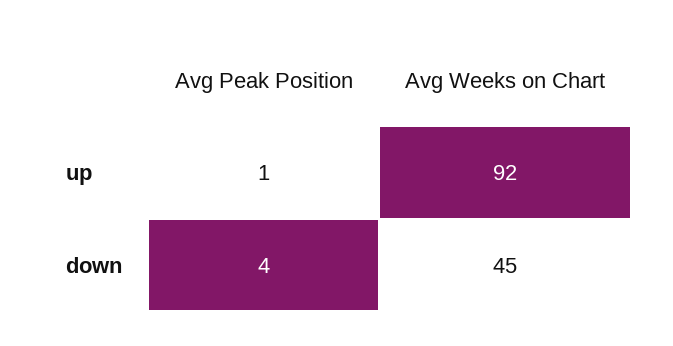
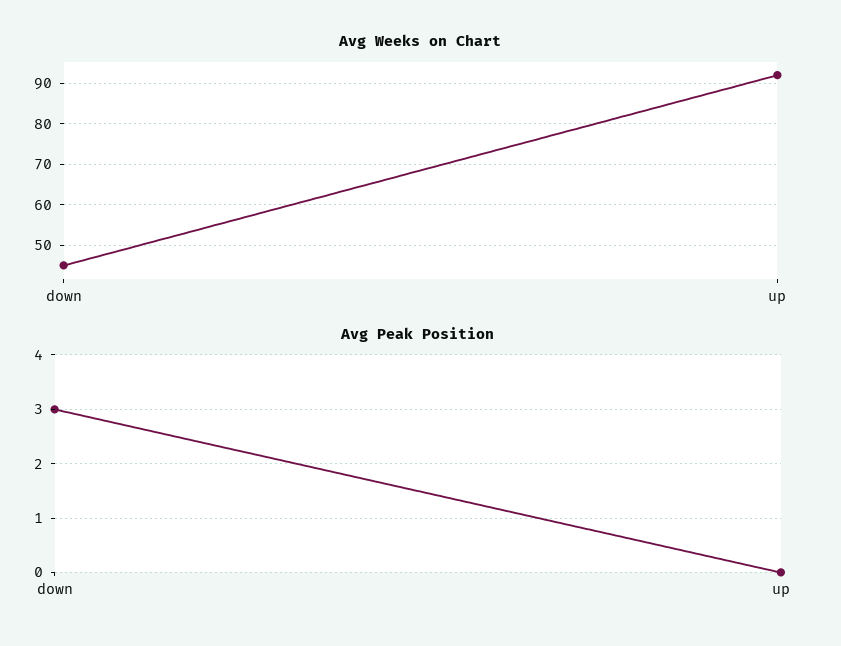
Avg Peak Position, up: 1 -> 0
Avg Peak Position, down: 4 -> 3

